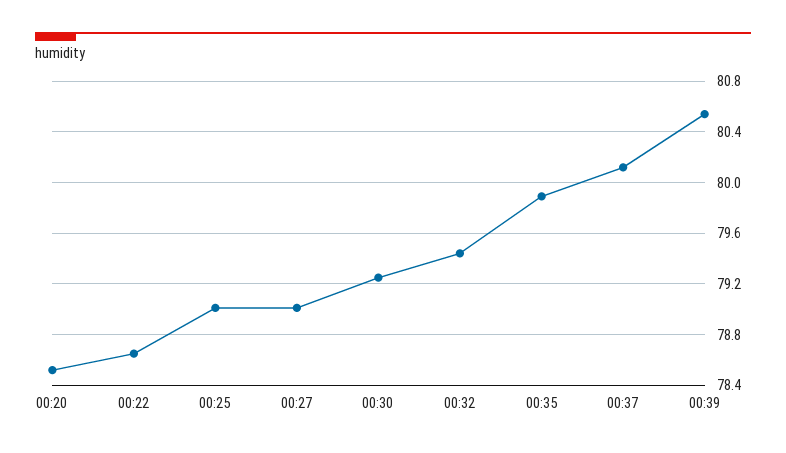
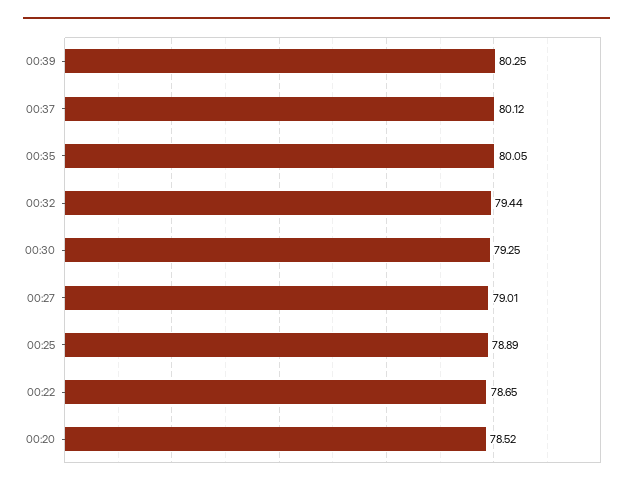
00:25: 79 -> 78.89
00:35: 79.9 -> 80.05
00:39: 80.55 -> 80.25

